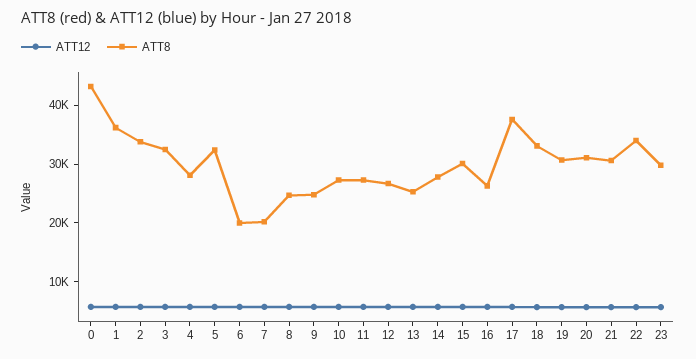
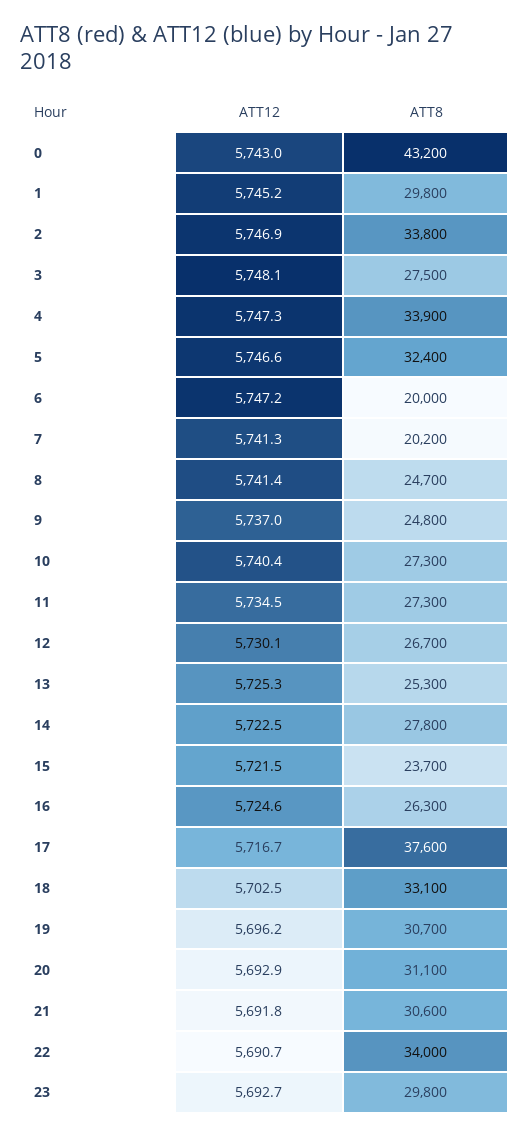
ATT8, 1: 36000 -> 29800
ATT8, 3: 32000 -> 27500
ATT8, 4: 28000 -> 33900
ATT8, 15: 30000 -> 23700

